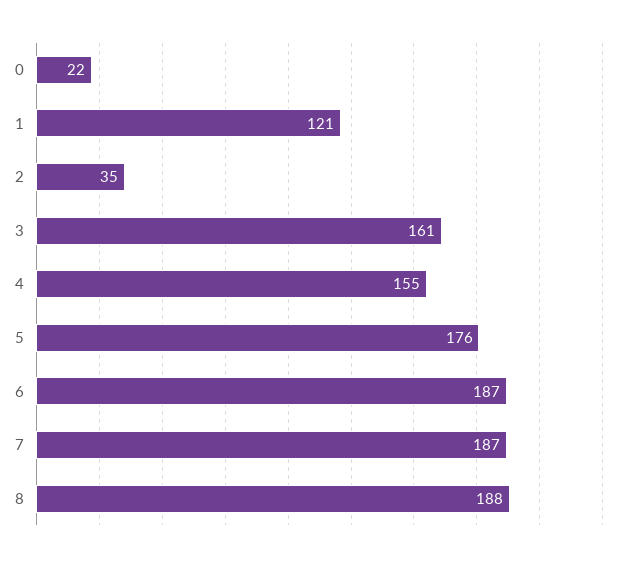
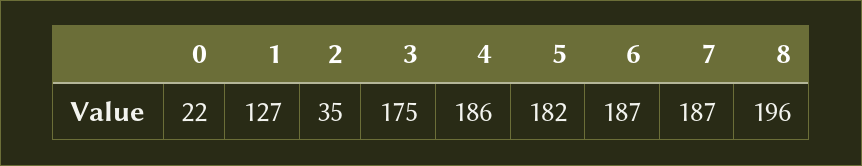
1: 121 -> 127
3: 161 -> 175
4: 155 -> 186
5: 176 -> 182
8: 188 -> 196

